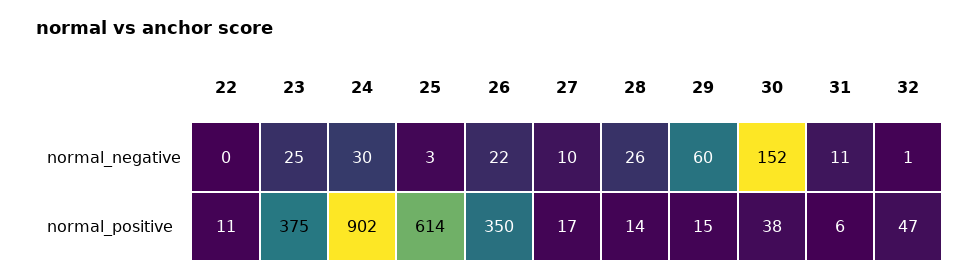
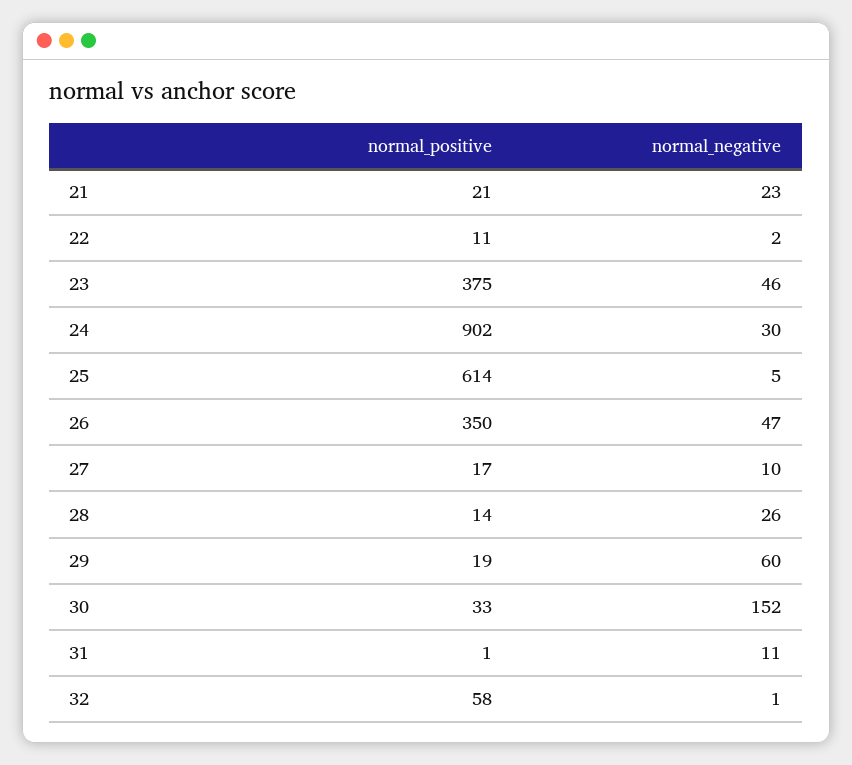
22, normal_negative: 0 -> 2
23, normal_negative: 25 -> 46
25, normal_negative: 3 -> 5
26, normal_negative: 22 -> 47
29, normal_positive: 15 -> 19
30, normal_positive: 38 -> 33
31, normal_positive: 6 -> 1
32, normal_positive: 47 -> 58
21, normal_positive: none -> 21
21, normal_negative: none -> 23

